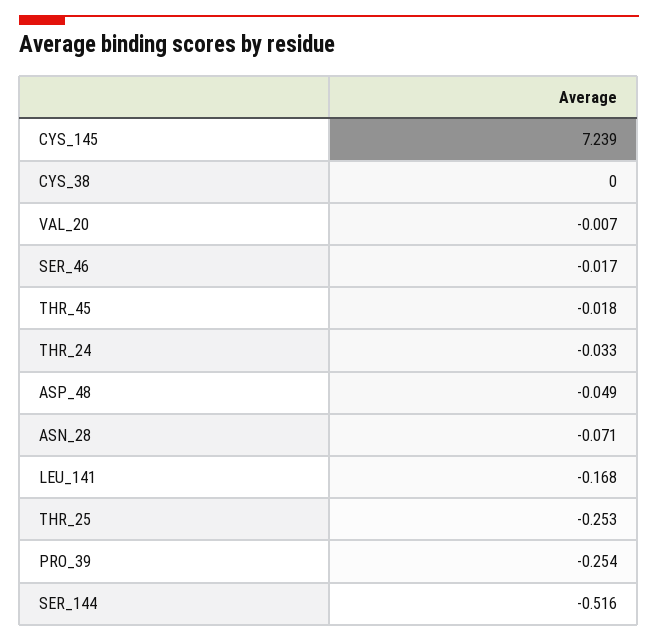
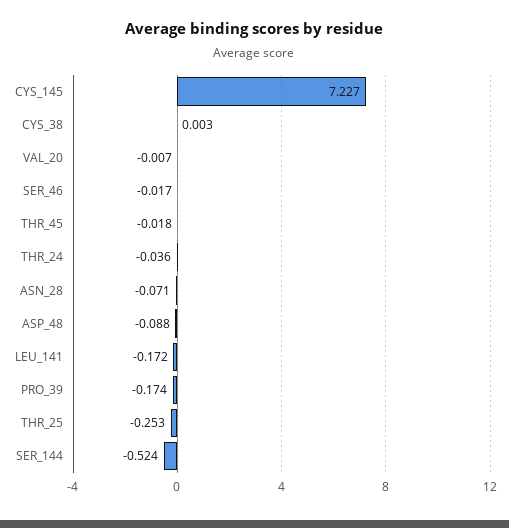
CYS_145: 7.239 -> 7.227
CYS_38: 0 -> 0.003
THR_24: -0.033 -> -0.036
ASP_48: -0.049 -> -0.088
LEU_141: -0.168 -> -0.172
PRO_39: -0.254 -> -0.174
SER_144: -0.516 -> -0.524

